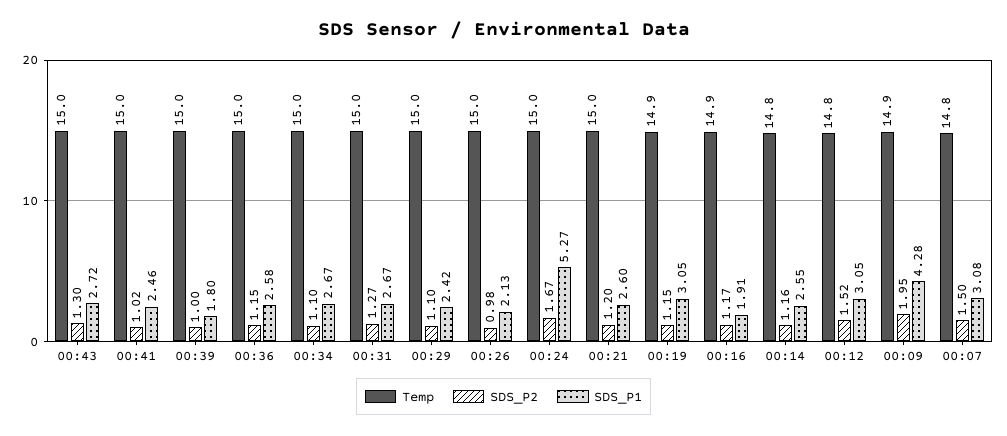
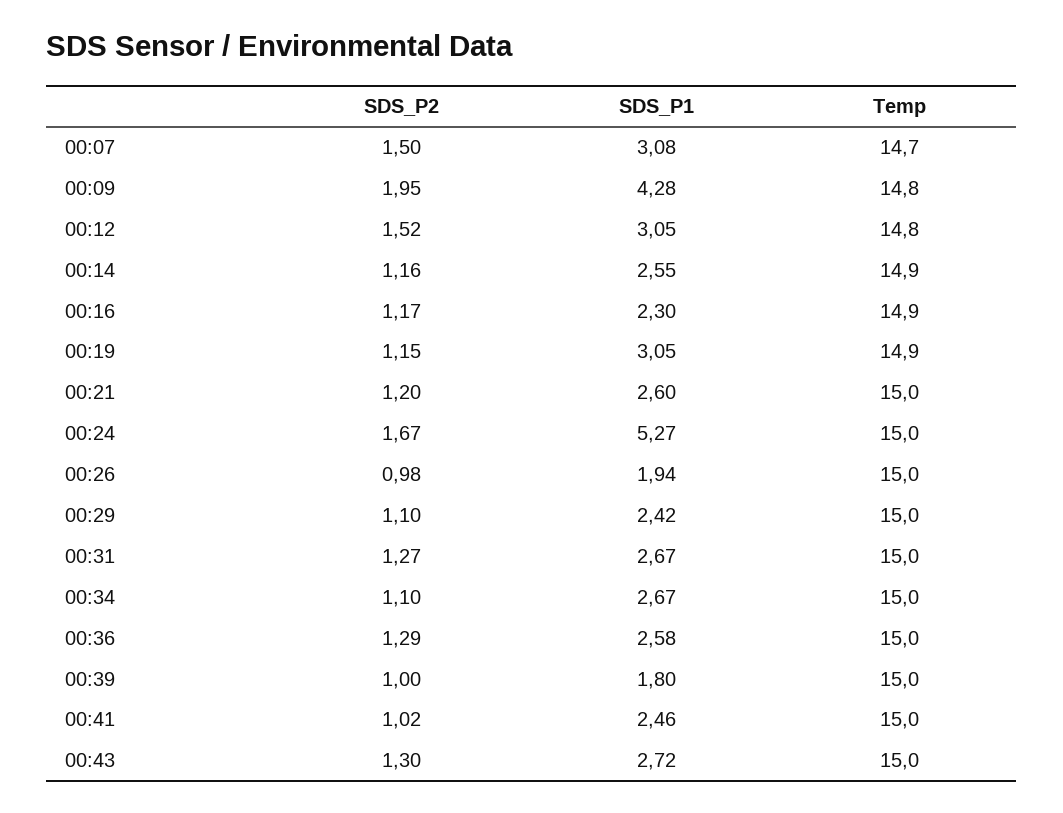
SDS_P2, 00:36: 1.15 -> 1.29
SDS_P1, 00:26: 2.13 -> 1.94
SDS_P1, 00:16: 1.91 -> 2.3
Temp, 00:14: 14.8 -> 14.9
Temp, 00:09: 14.9 -> 14.8
Temp, 00:07: 14.8 -> 14.7

